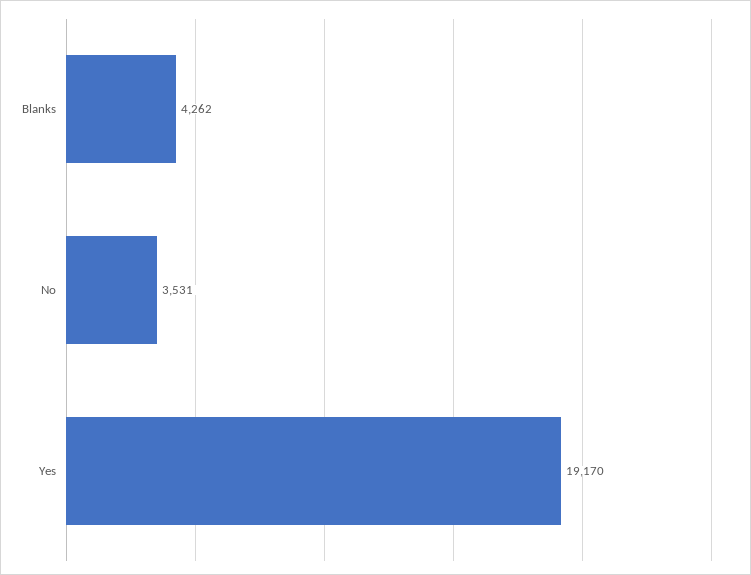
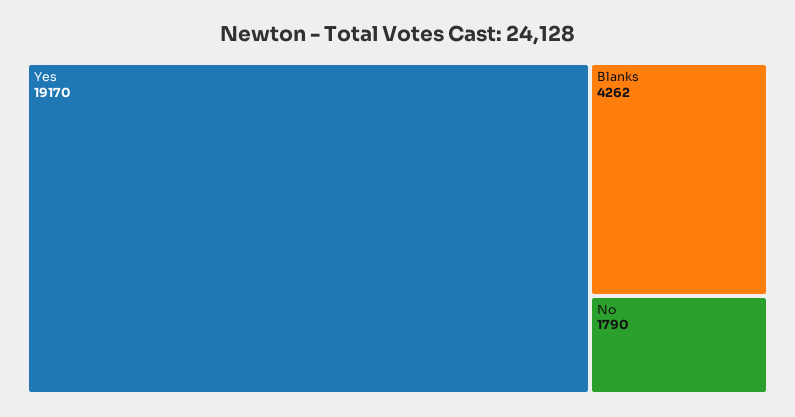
No: 3531 -> 1790

